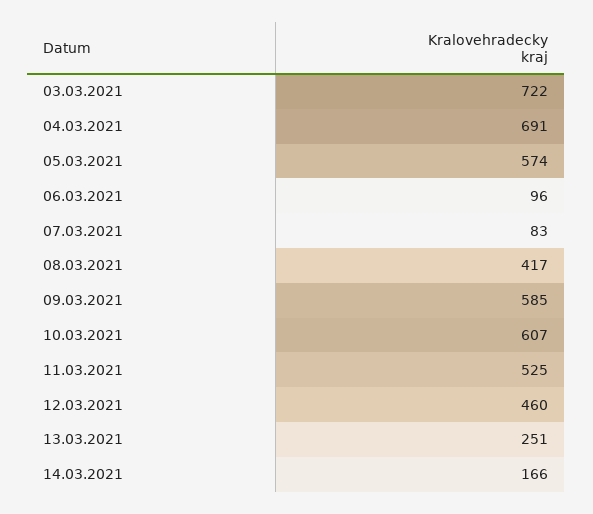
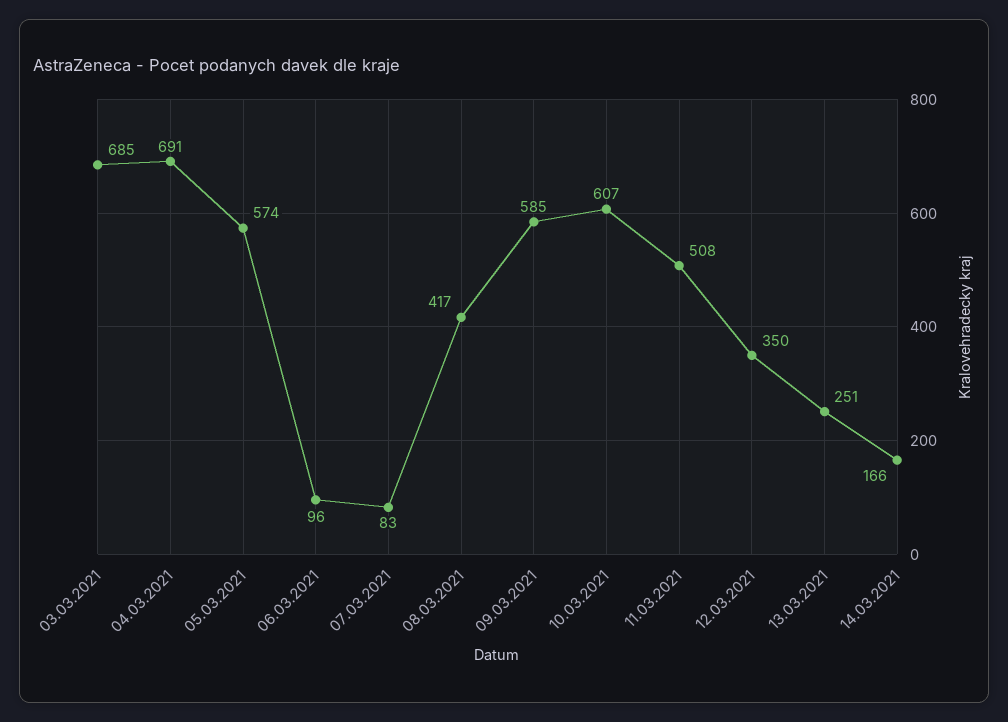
03.03.2021: 722 -> 685
11.03.2021: 525 -> 508
12.03.2021: 460 -> 350

